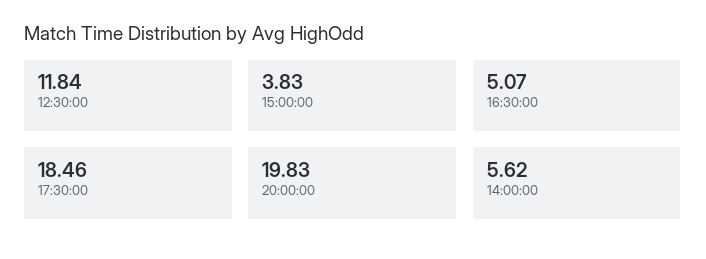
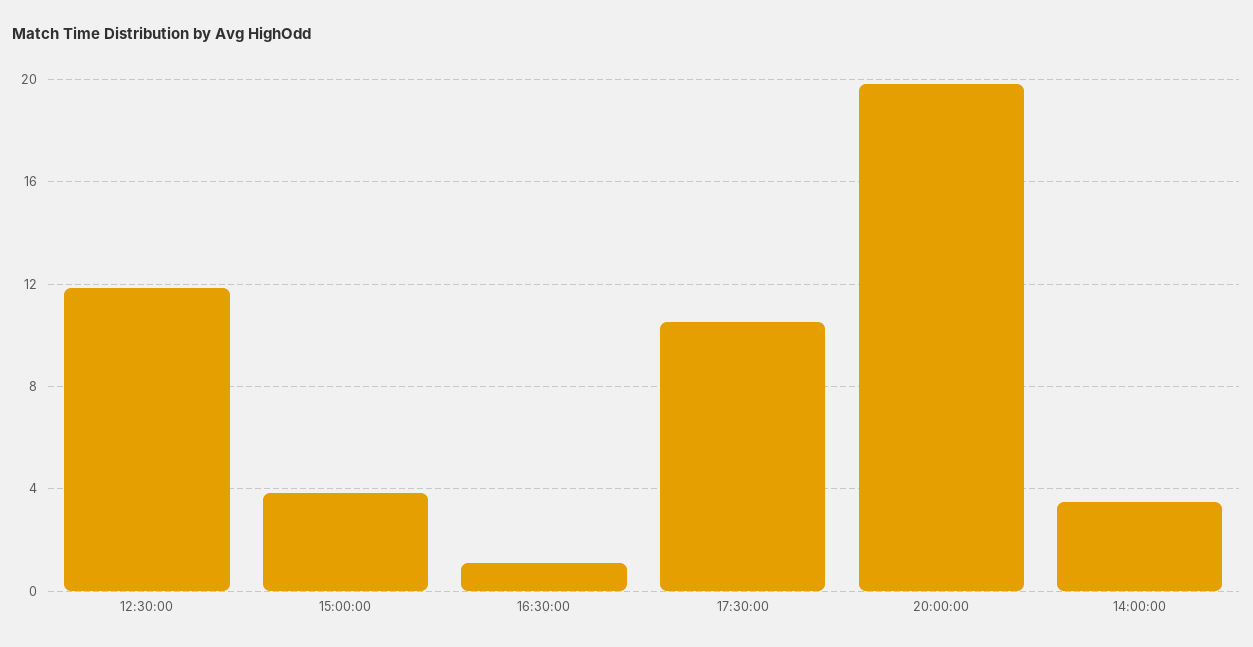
16:30:00: 5.07 -> 1
17:30:00: 18.46 -> 10.5
14:00:00: 5.62 -> 3.5

